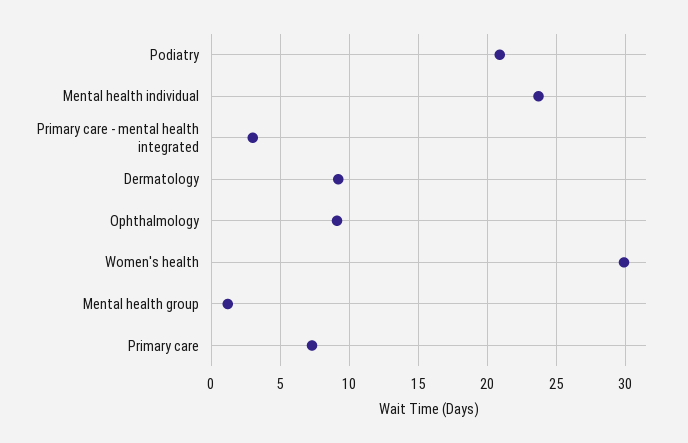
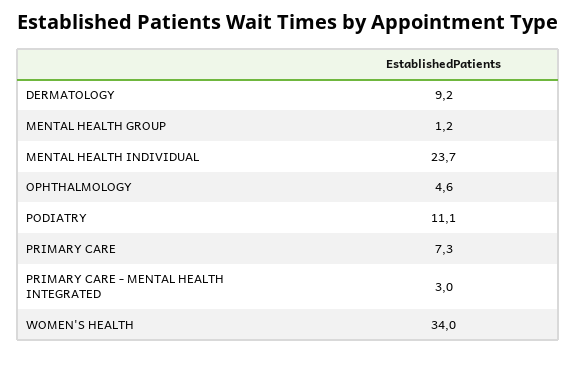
Podiatry: 21 -> 11.1
Ophthalmology: 9 -> 4.6
Women's health: 30 -> 34

